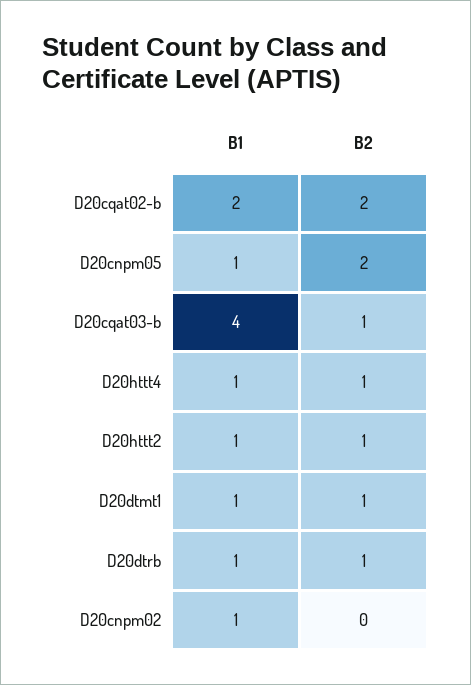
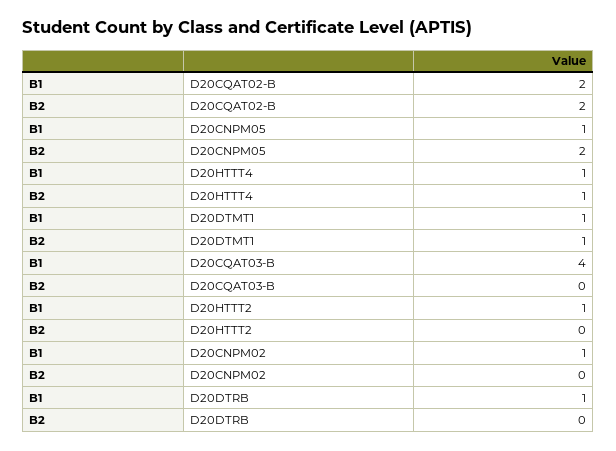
B2, D20cqat03-b: 1 -> 0
B2, D20httt2: 1 -> 0
B2, D20dtrb: 1 -> 0

